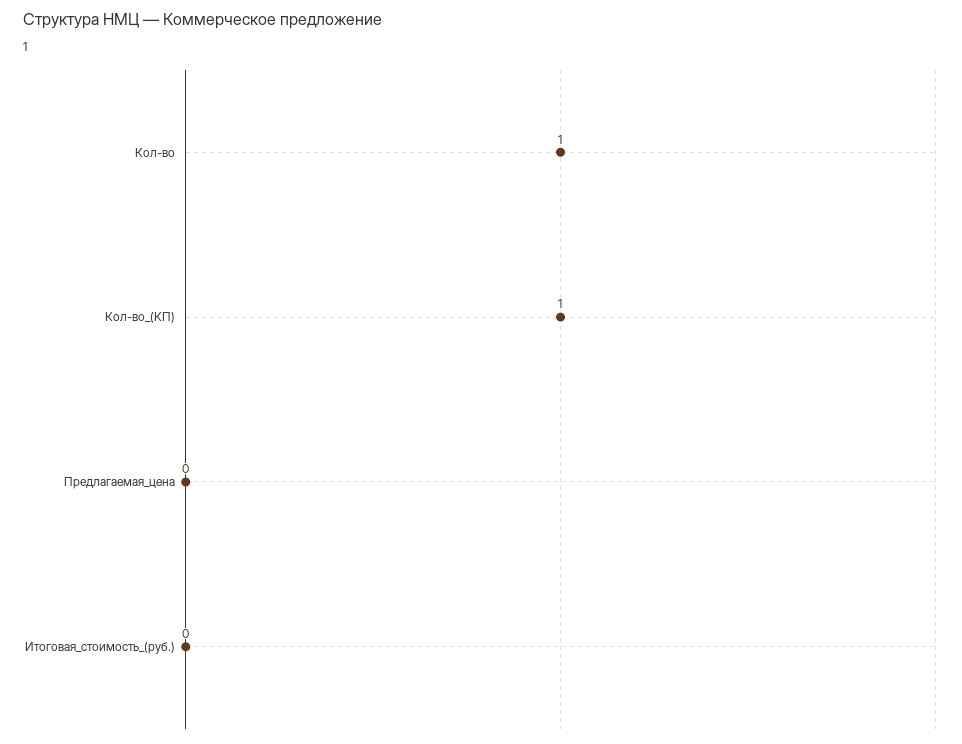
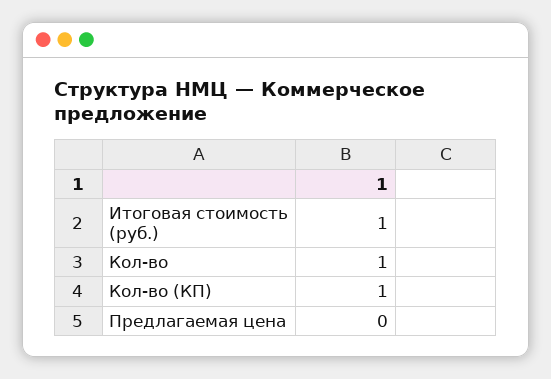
Итоговая_стоимость_(руб.): 0 -> 1

